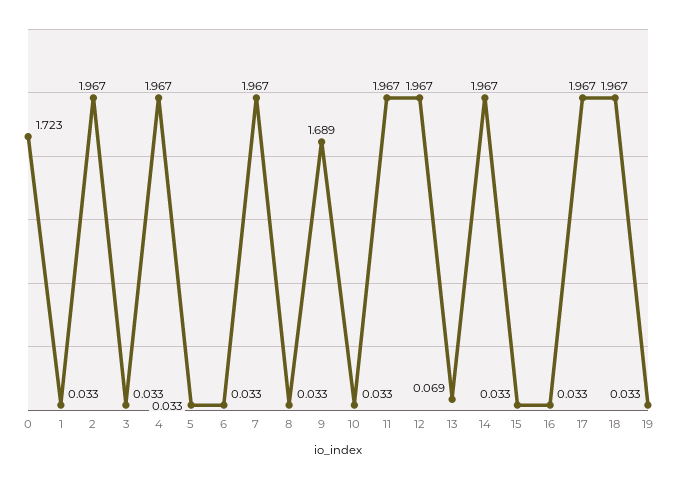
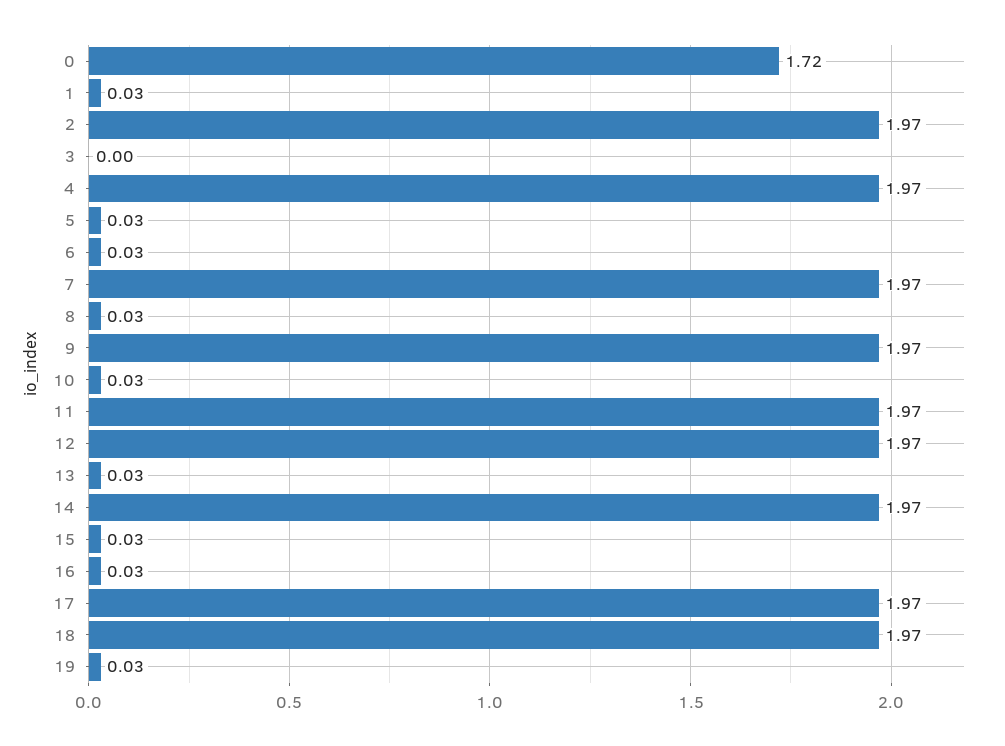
3: 0.033 -> 0
9: 1.689 -> 1.97
13: 0.069 -> 0.03

